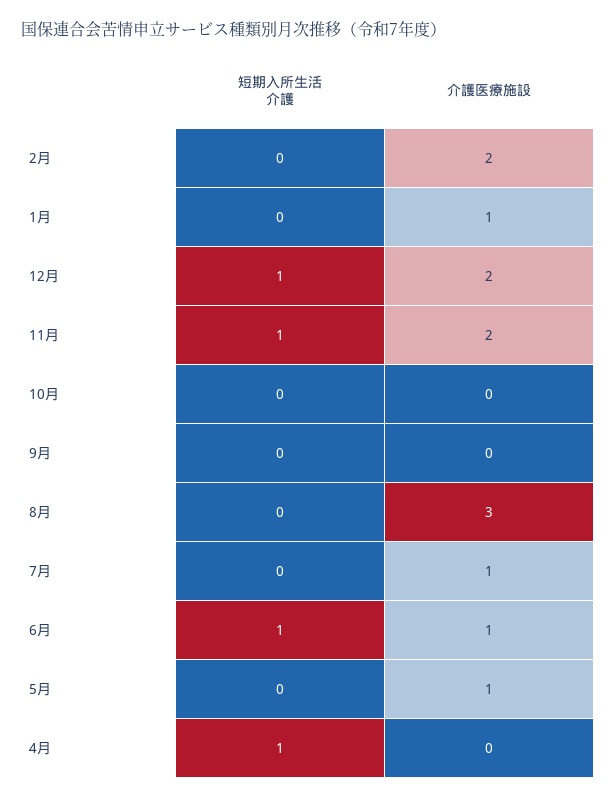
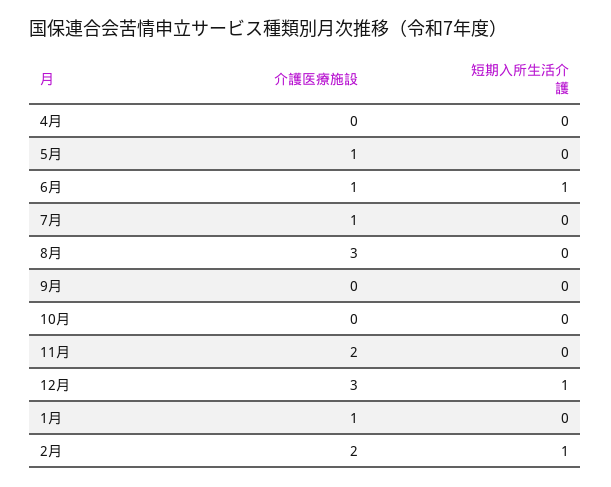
短期入所生活介護, 2月: 0 -> 1
介護医療施設, 12月: 2 -> 3
短期入所生活介護, 11月: 1 -> 0
短期入所生活介護, 4月: 1 -> 0

